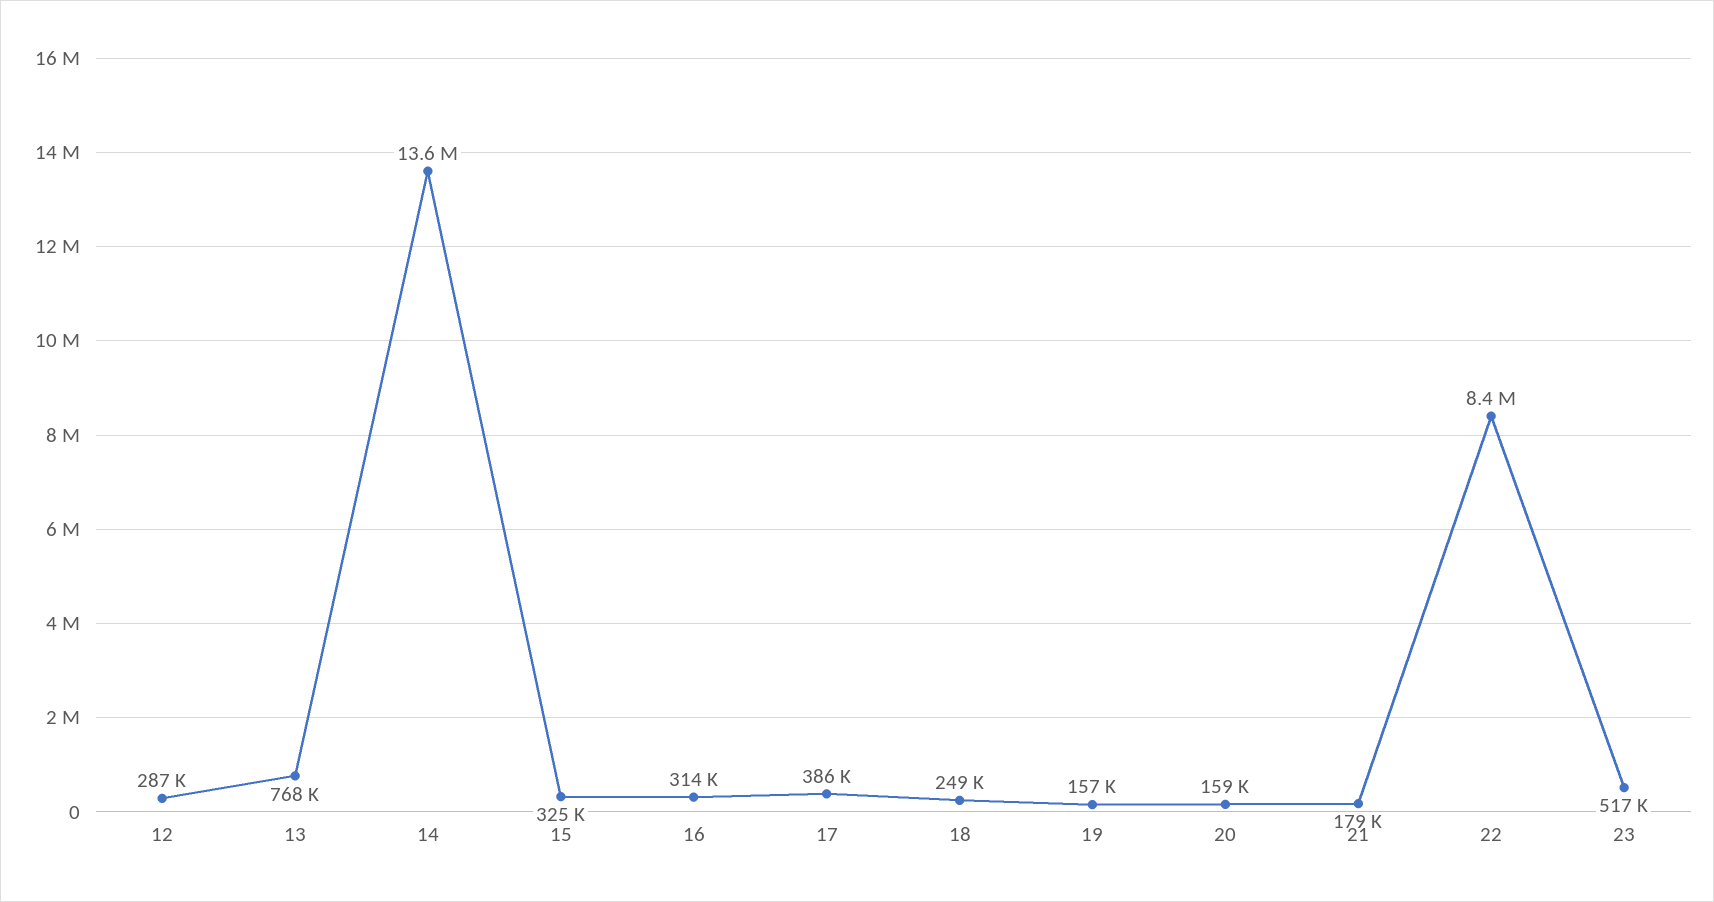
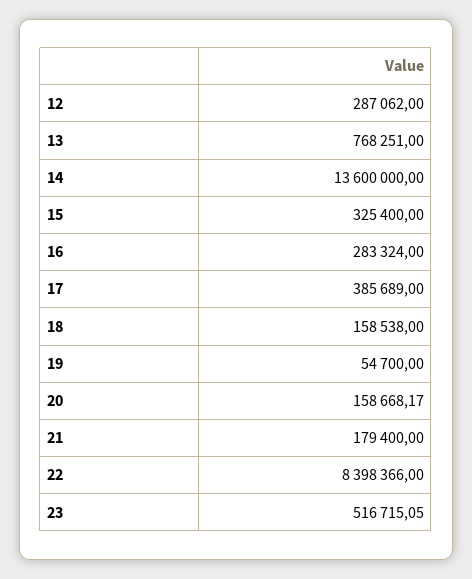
16: 314000 -> 283324
18: 249000 -> 158538
19: 157000 -> 54700

